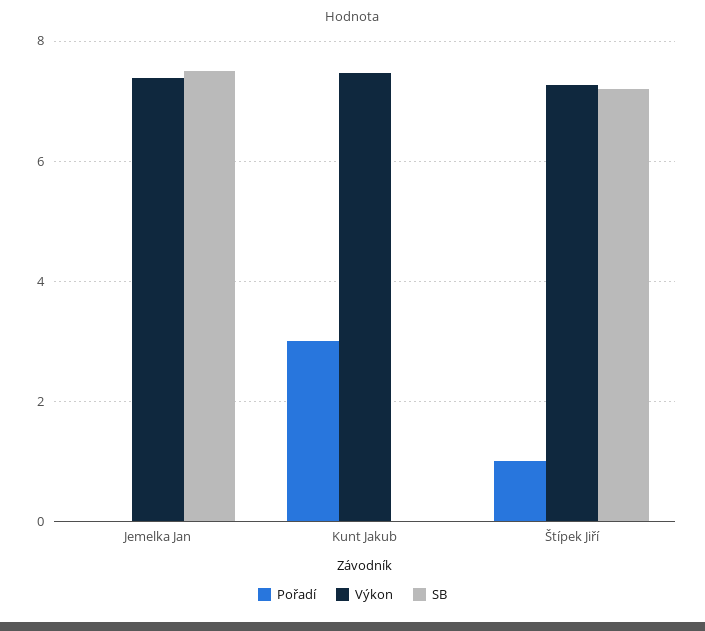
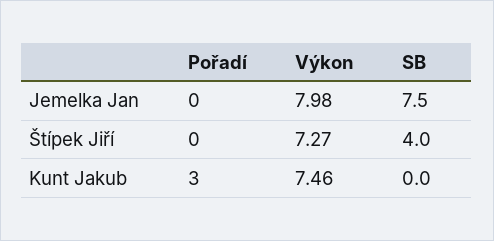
Výkon, Jemelka Jan: 7.4 -> 7.98
Pořadí, Štípek Jiří: 1 -> 0
SB, Štípek Jiří: 7.2 -> 4

